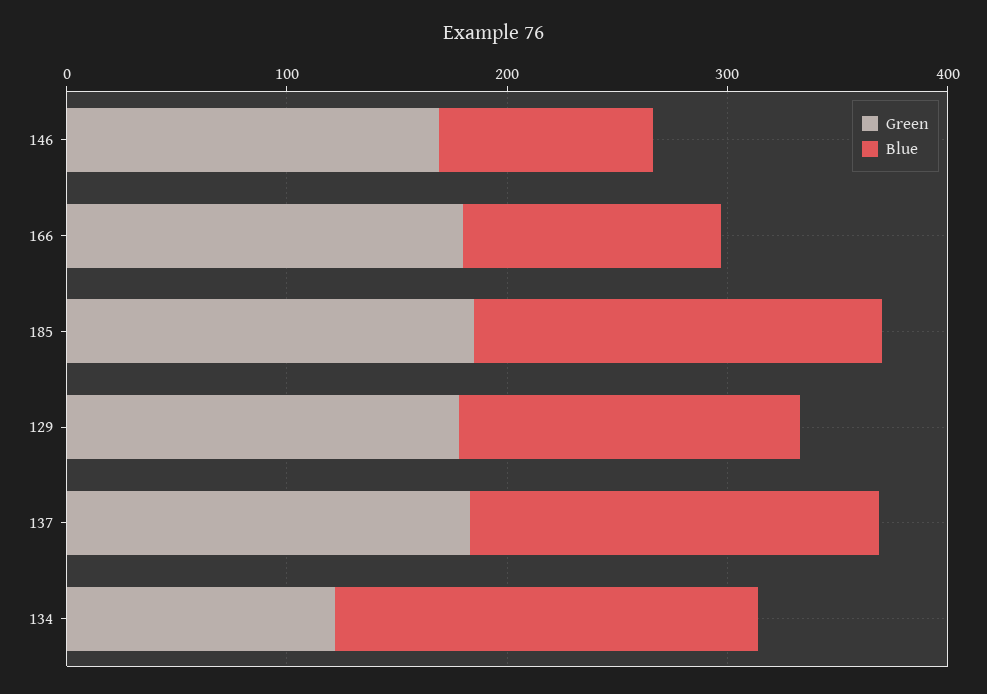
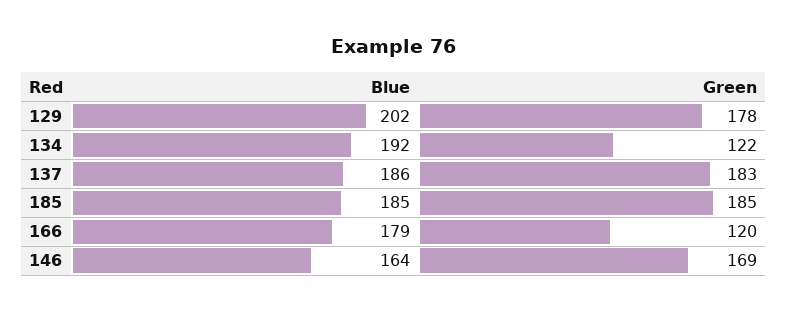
Blue, 146: 100 -> 164
Green, 166: 180 -> 120
Blue, 166: 120 -> 179
Blue, 129: 160 -> 202

